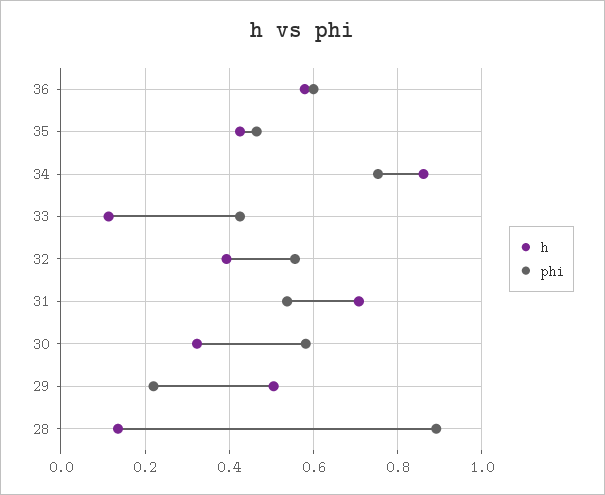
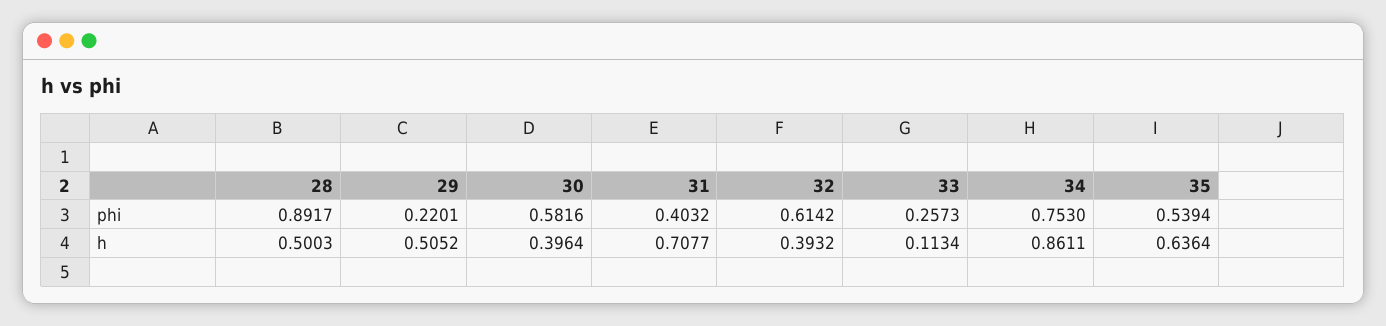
h, 36: 0.58 -> none
phi, 36: 0.6 -> none
h, 35: 0.42 -> 0.6364
phi, 35: 0.46 -> 0.5394
phi, 33: 0.42 -> 0.2573
phi, 32: 0.56 -> 0.6142
phi, 31: 0.54 -> 0.4032
h, 30: 0.32 -> 0.3964
h, 28: 0.14 -> 0.5003

